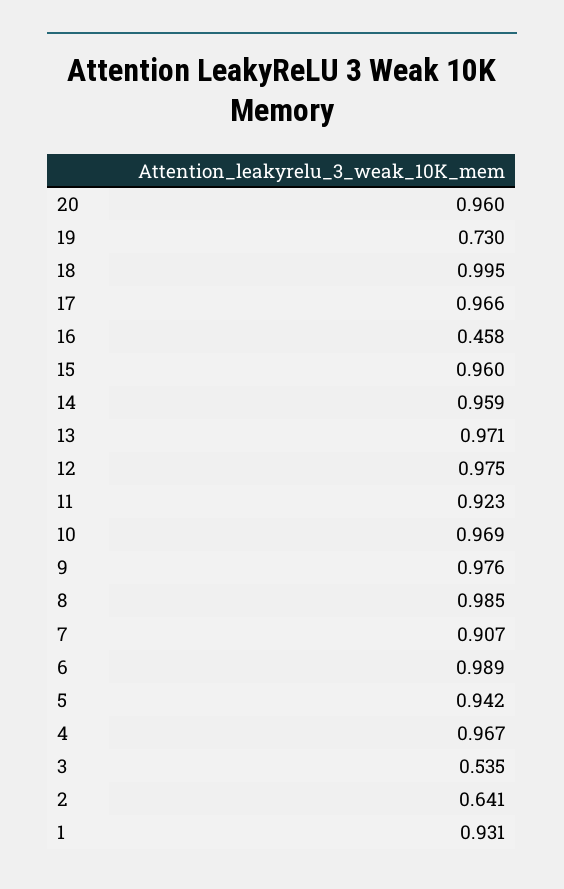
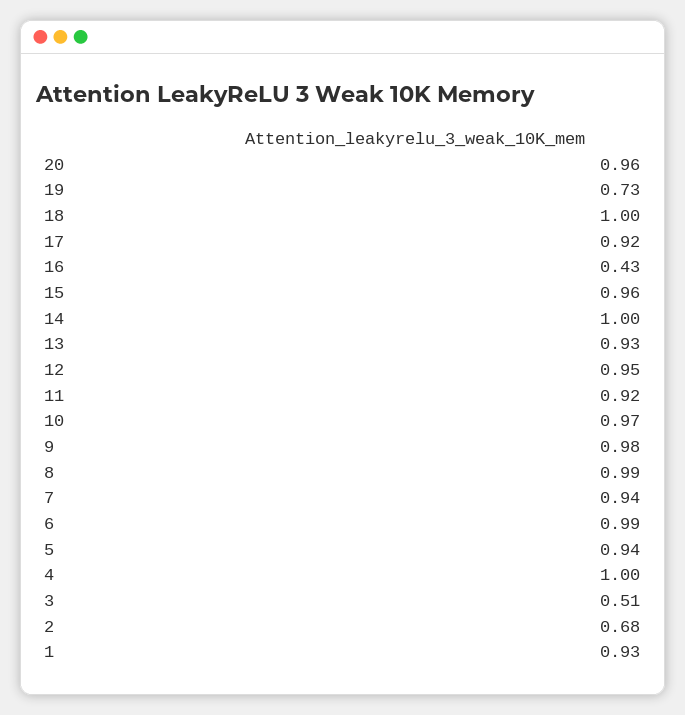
17: 0.966 -> 0.92
16: 0.458 -> 0.43
14: 0.959 -> 1
13: 0.971 -> 0.93
12: 0.975 -> 0.95
7: 0.907 -> 0.94
4: 0.967 -> 1
3: 0.535 -> 0.51
2: 0.641 -> 0.68

